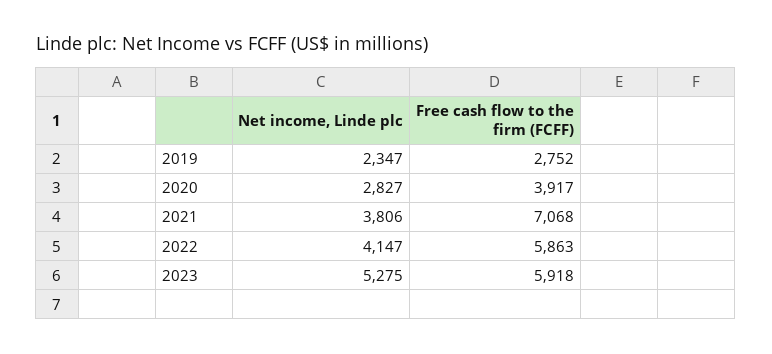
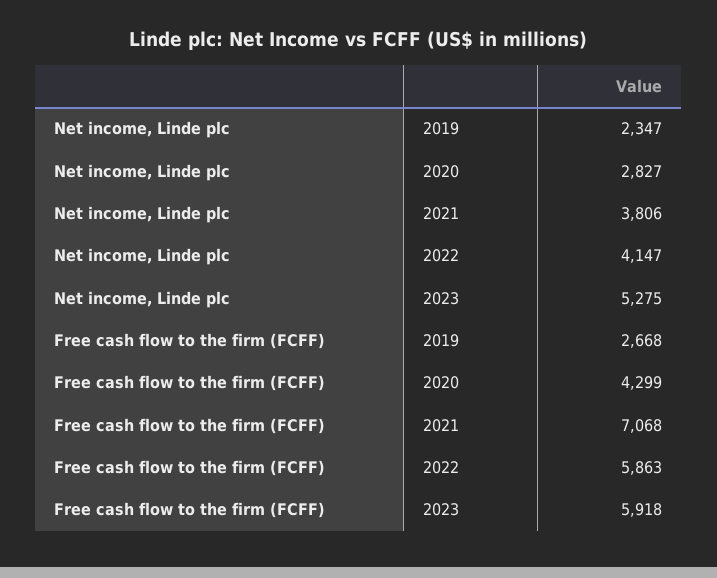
Free cash flow to the firm (FCFF), 2019: 2752 -> 2668
Free cash flow to the firm (FCFF), 2020: 3917 -> 4299

